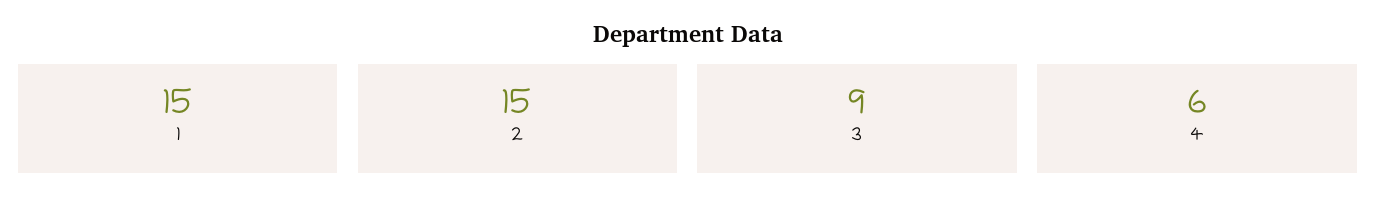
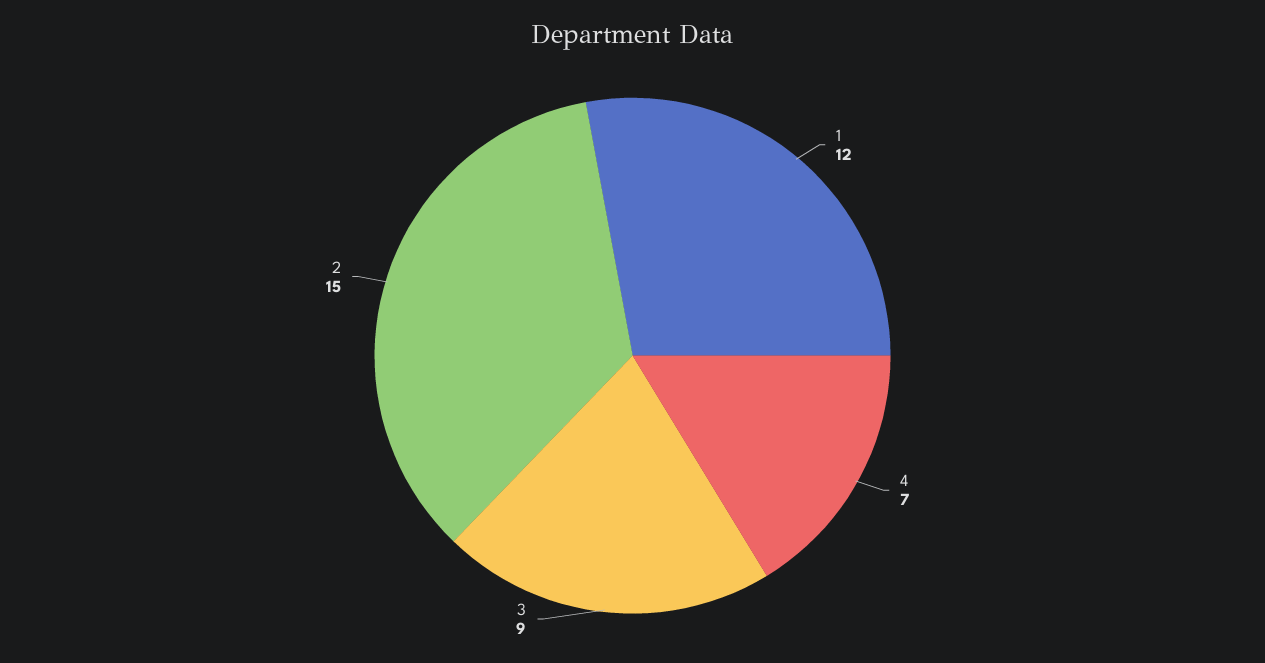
1: 15 -> 12
4: 6 -> 7

